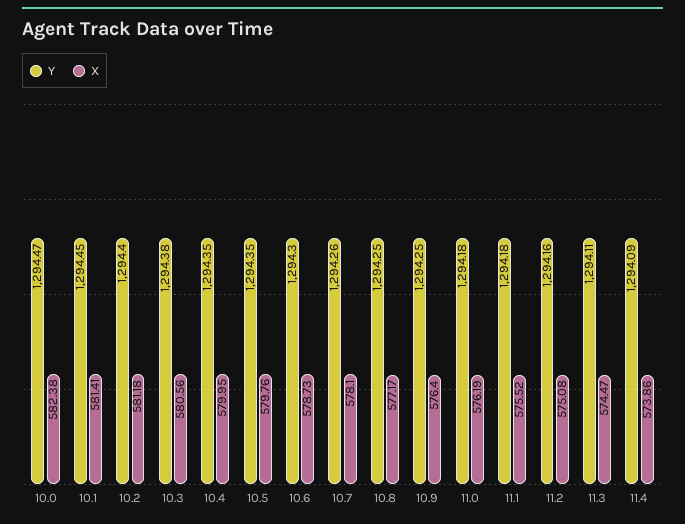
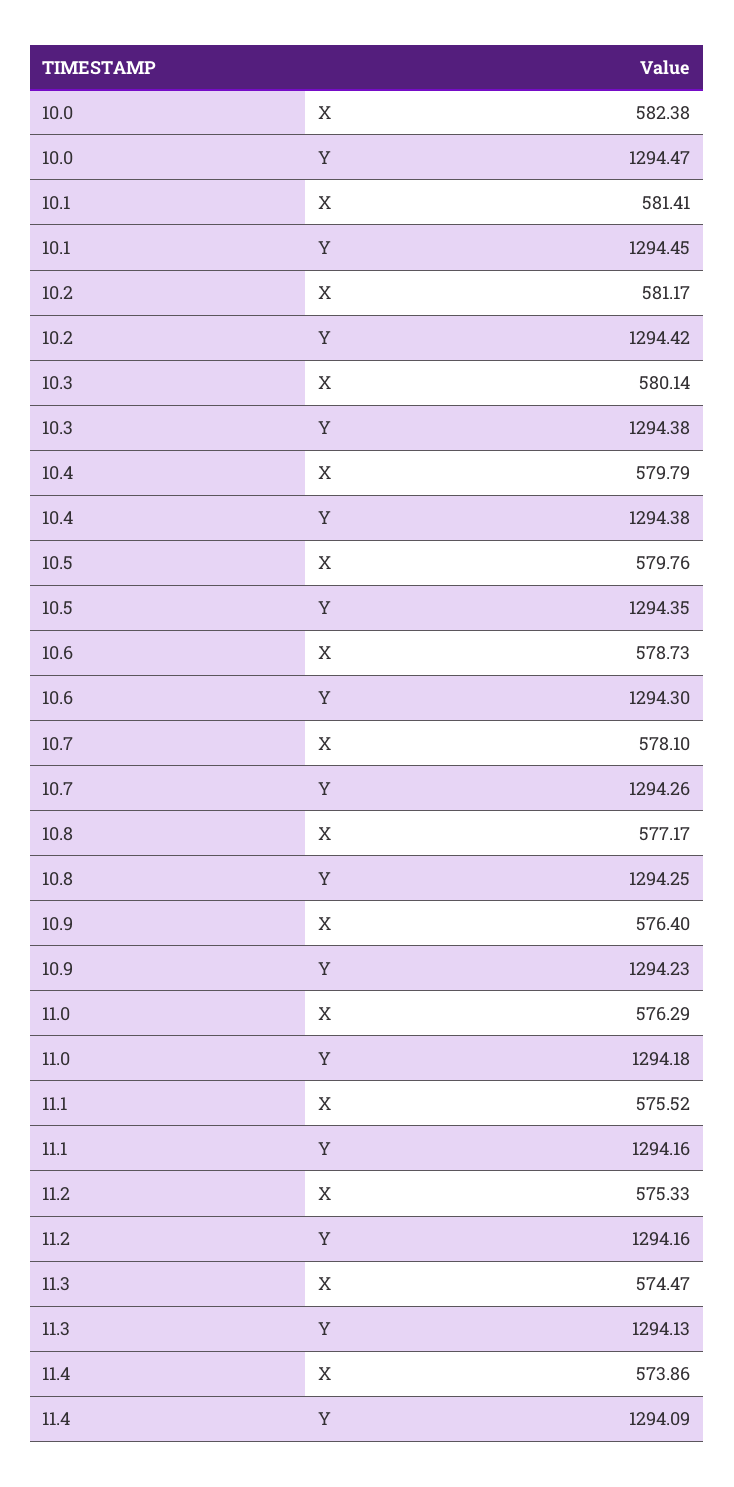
Y, 10.2: 1294.4 -> 1294.42
X, 10.2: 581.18 -> 581.17
X, 10.3: 580.56 -> 580.14
Y, 10.4: 1294.35 -> 1294.38
X, 10.4: 579.95 -> 579.79
Y, 10.9: 1294.25 -> 1294.23
X, 11.0: 576.19 -> 576.29
Y, 11.1: 1294.18 -> 1294.16
X, 11.2: 575.08 -> 575.33
Y, 11.3: 1294.11 -> 1294.13

